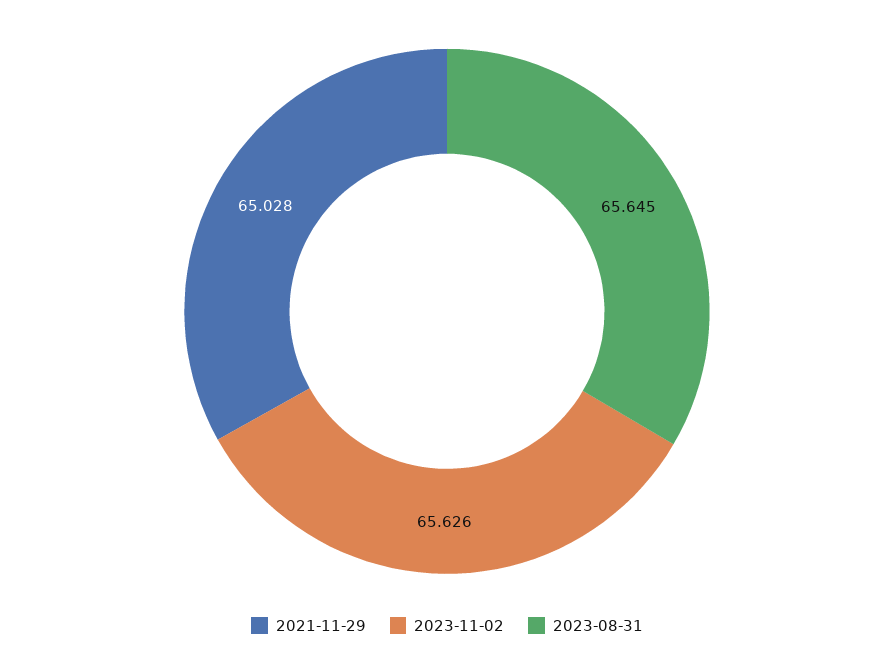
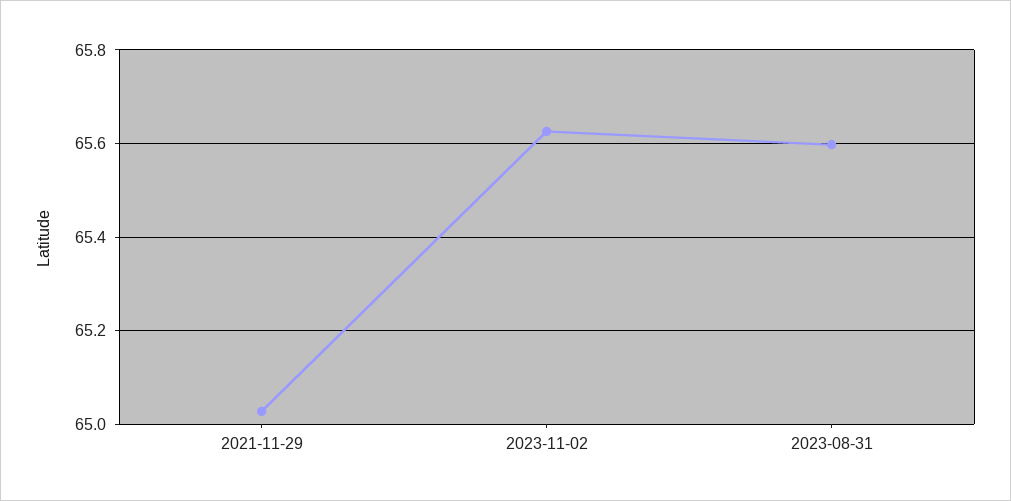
2023-08-31: 65.645 -> 65.6

